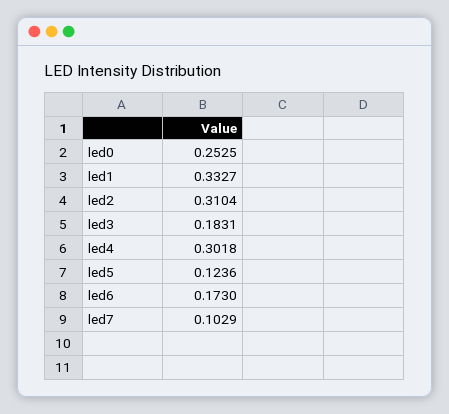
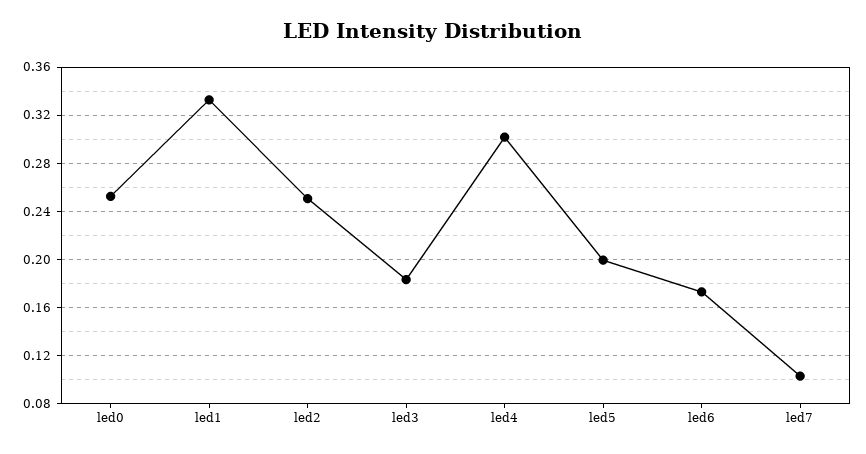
led2: 0.3104 -> 0.25
led5: 0.1236 -> 0.2

